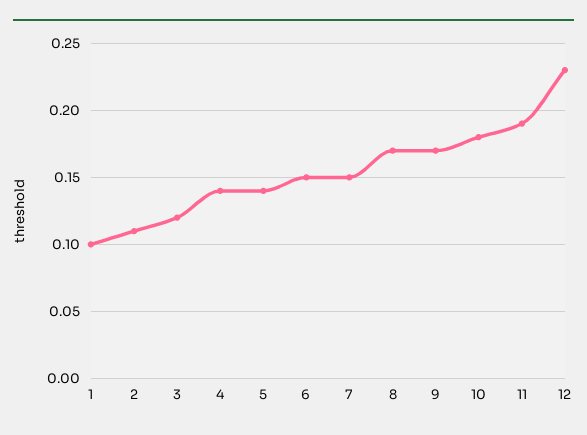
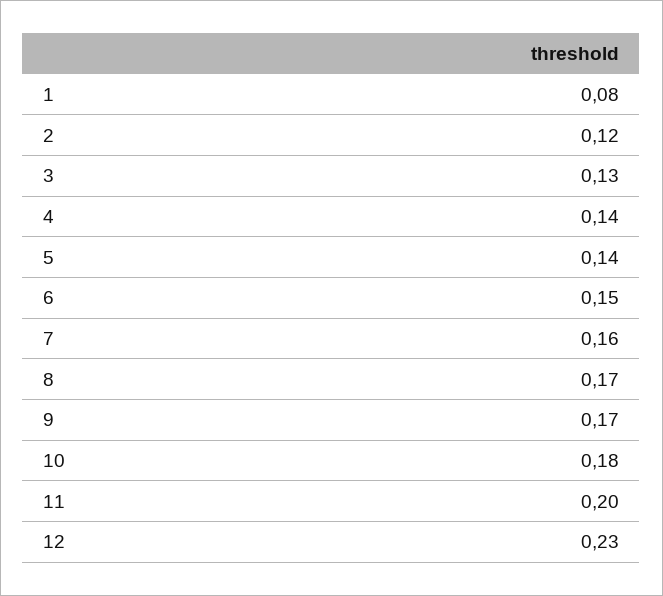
1: 0.1 -> 0.08
2: 0.11 -> 0.12
3: 0.12 -> 0.13
7: 0.15 -> 0.16
11: 0.19 -> 0.2

